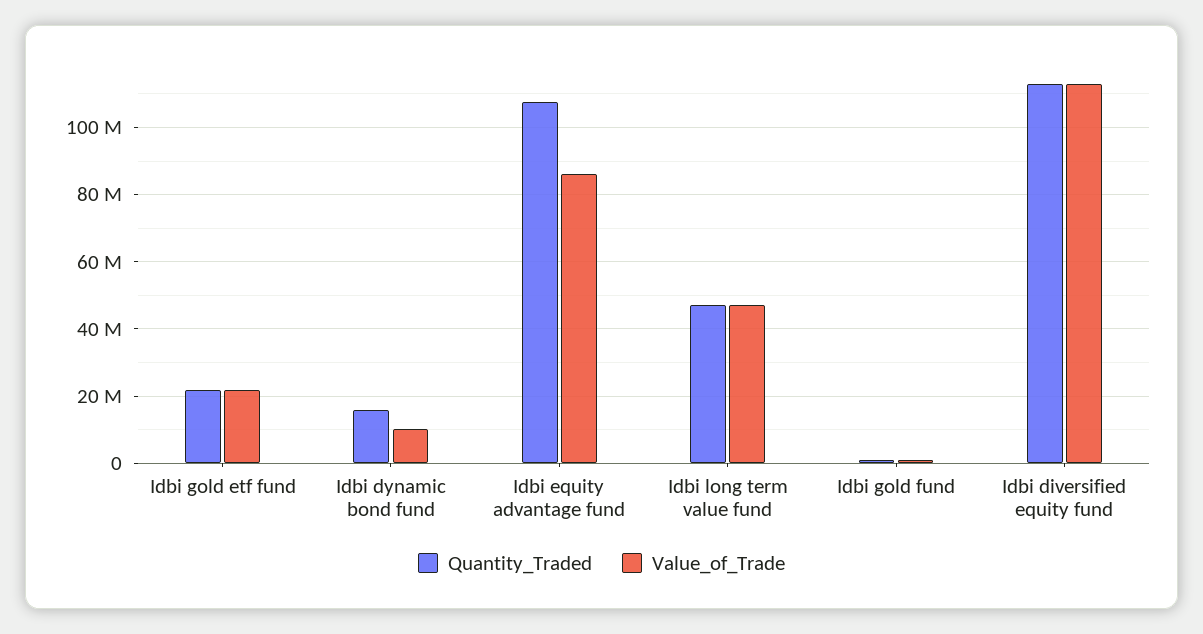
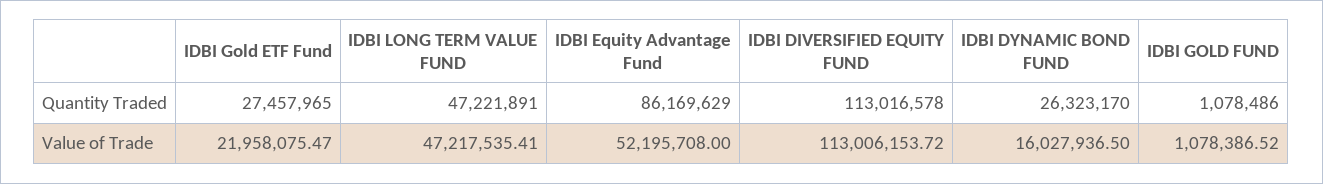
Quantity_Traded, Idbi gold etf fund: 22000000 -> 27457965
Quantity_Traded, Idbi dynamic bond fund: 16000000 -> 26323170
Value_of_Trade, Idbi dynamic bond fund: 10000000 -> 16027936.5
Quantity_Traded, Idbi equity advantage fund: 108000000 -> 86169629
Value_of_Trade, Idbi equity advantage fund: 86000000 -> 52195708

